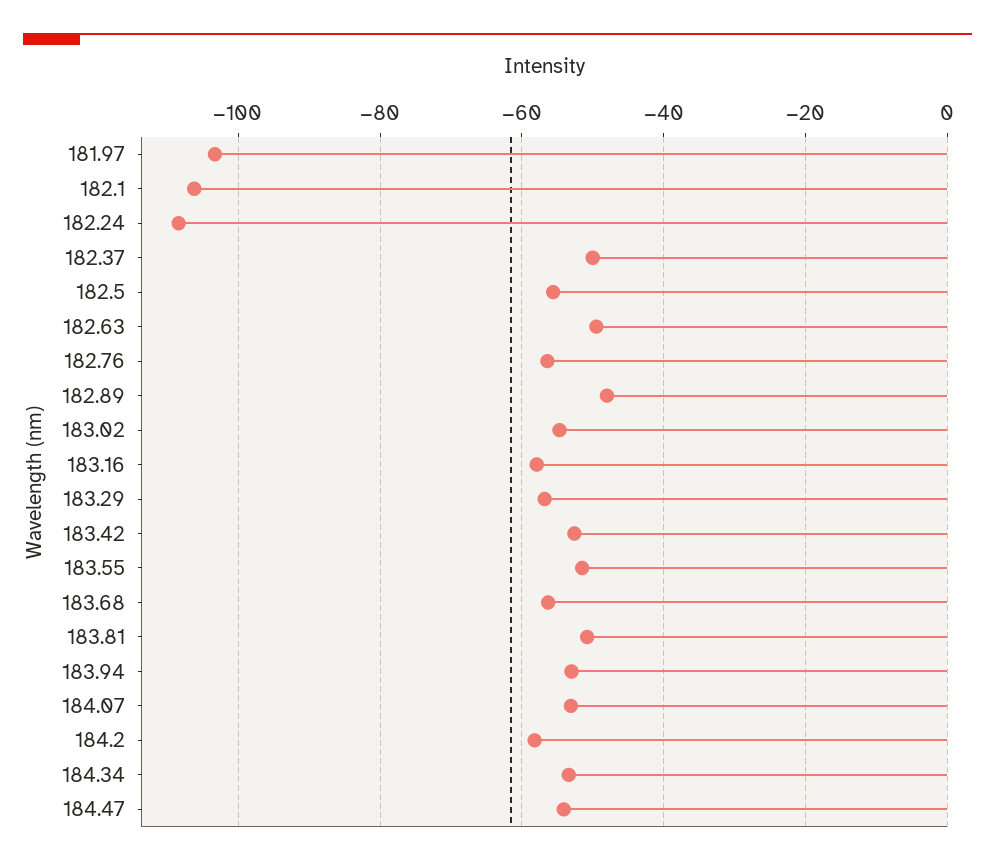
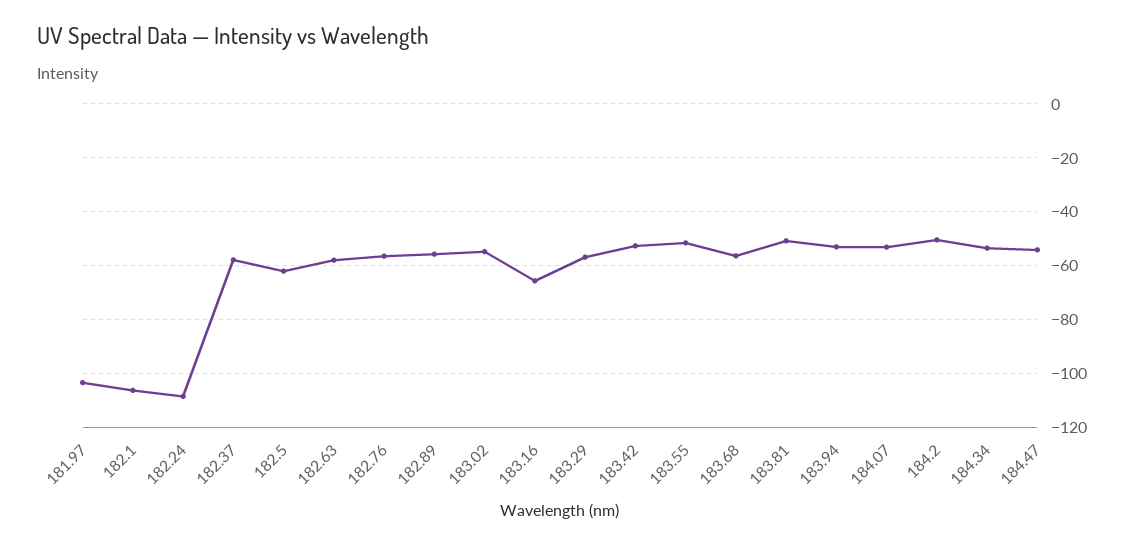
182.37: -50 -> -57.5
182.5: -56 -> -62.5
182.63: -50 -> -57.5
182.89: -48 -> -55
183.16: -58 -> -65
184.2: -58 -> -50

